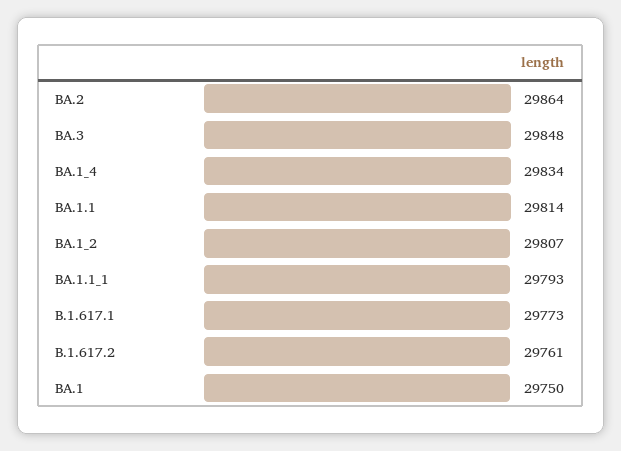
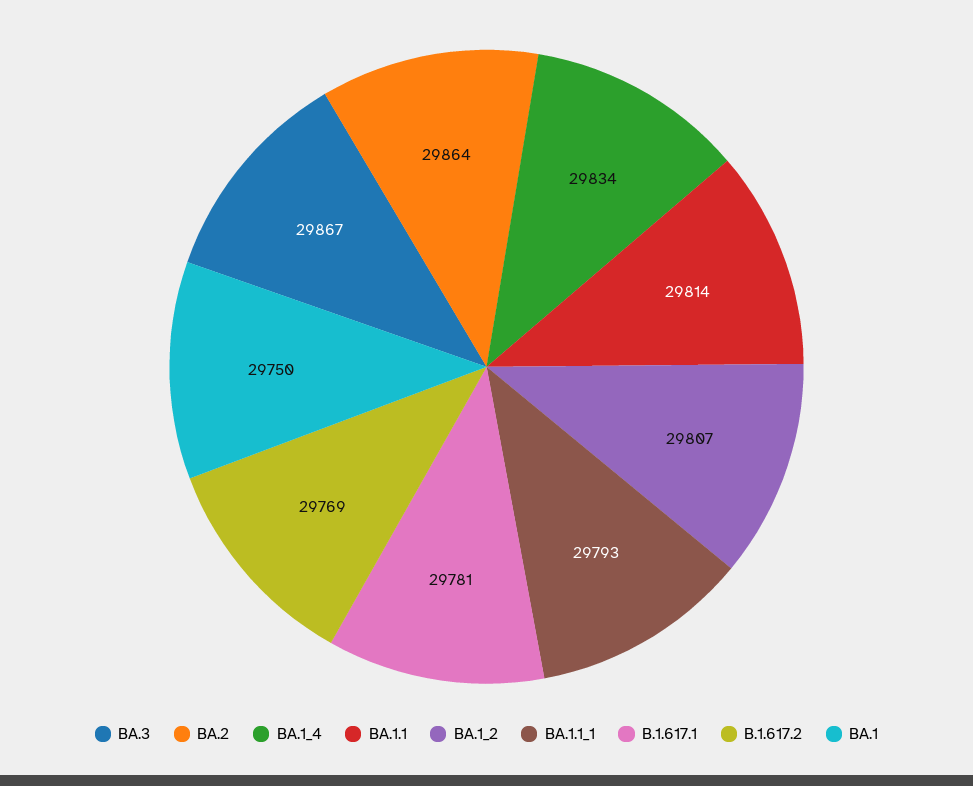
BA.3: 29848 -> 29867
B.1.617.1: 29773 -> 29781
B.1.617.2: 29761 -> 29769

